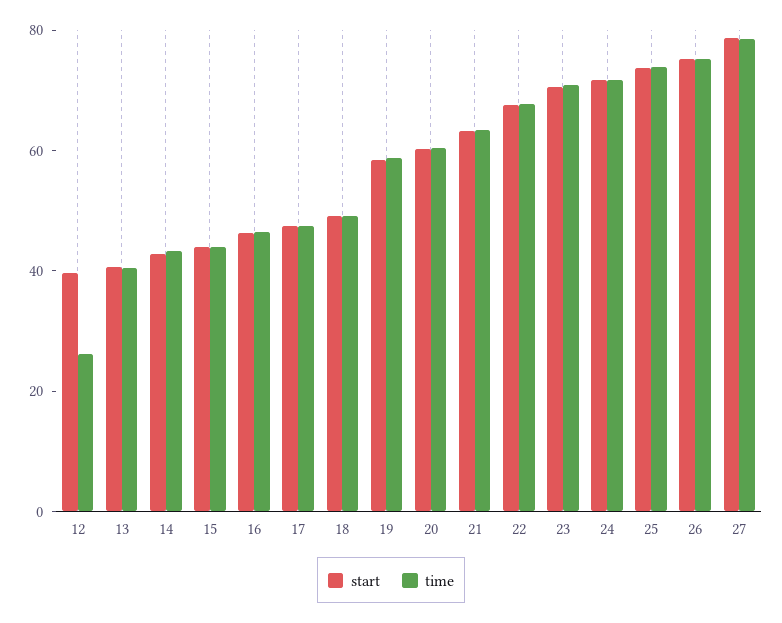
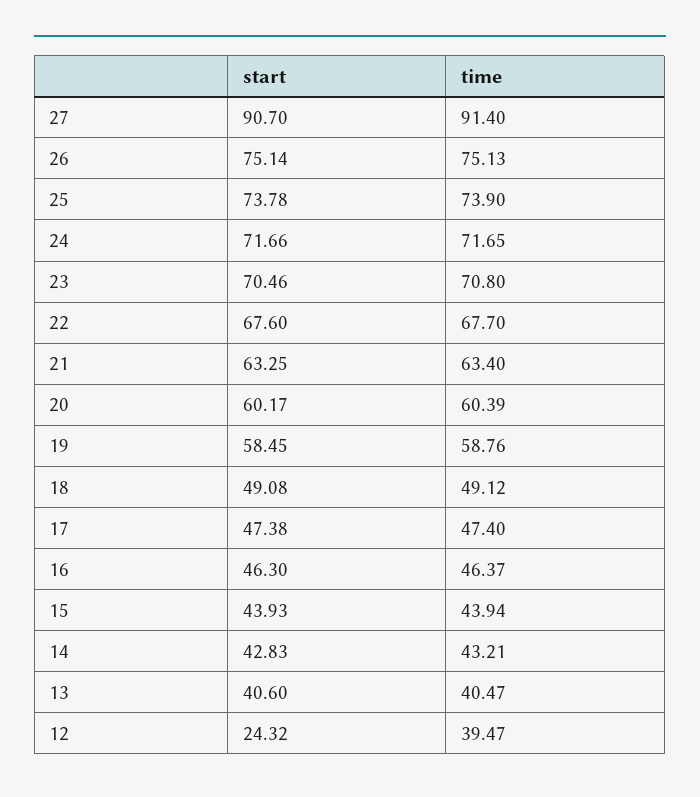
start, 12: 40 -> 24.32
time, 12: 25 -> 39.47
start, 27: 80 -> 90.7
time, 27: 80 -> 91.4

